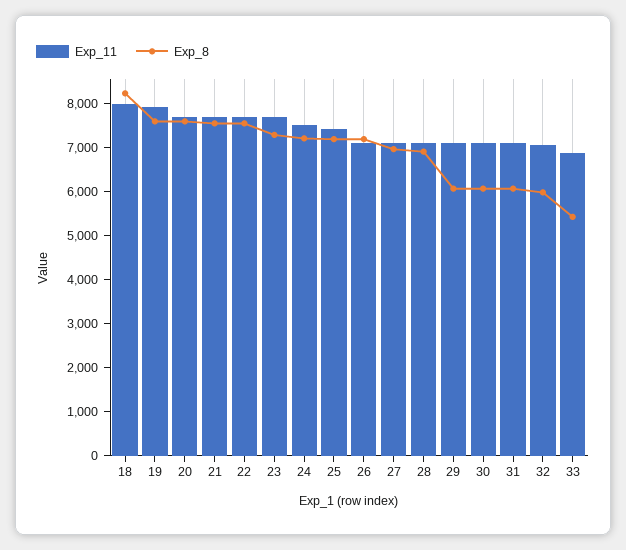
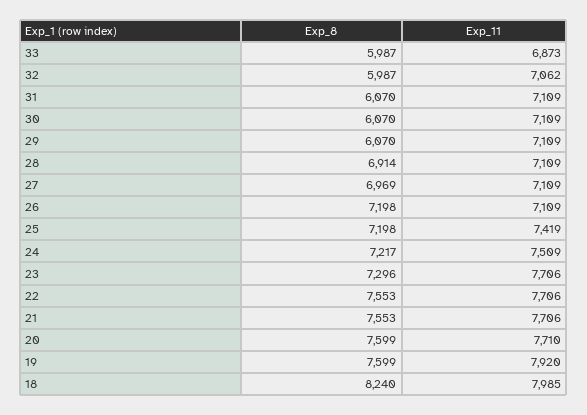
Exp_8, 33: 5400 -> 5987

